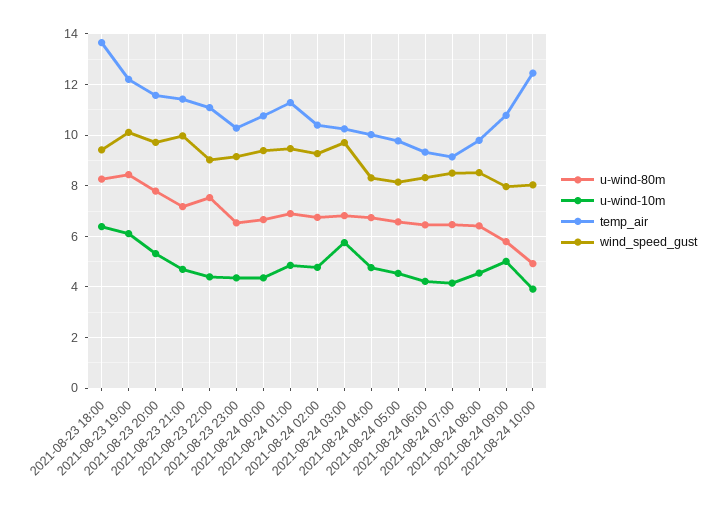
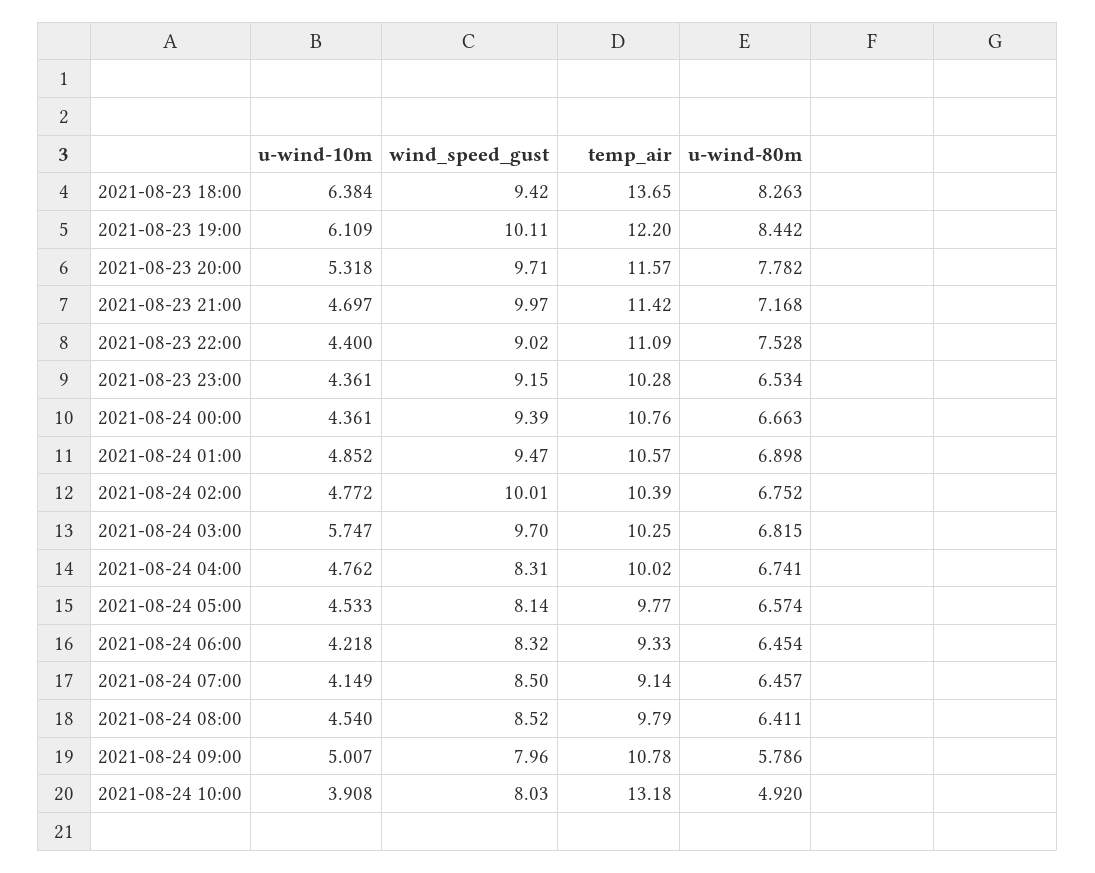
temp_air, 2021-08-24 01:00: 11.25 -> 10.57
wind_speed_gust, 2021-08-24 02:00: 9.25 -> 10.01
temp_air, 2021-08-24 10:00: 12.5 -> 13.18

